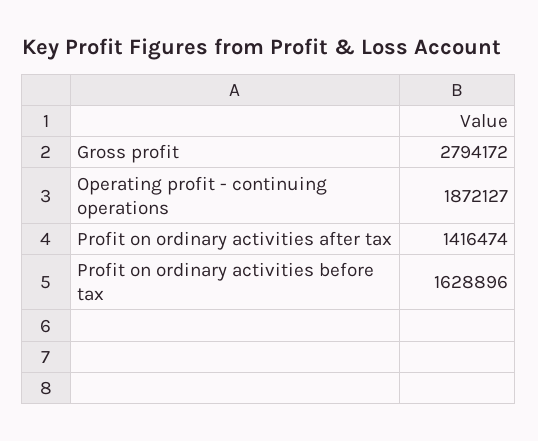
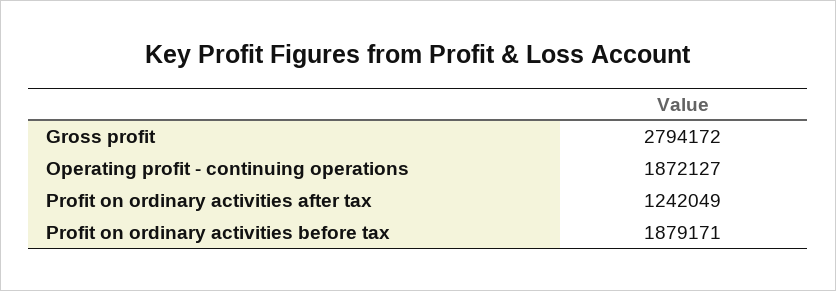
Profit on ordinary activities after tax: 1416474 -> 1242049
Profit on ordinary activities before tax: 1628896 -> 1879171

